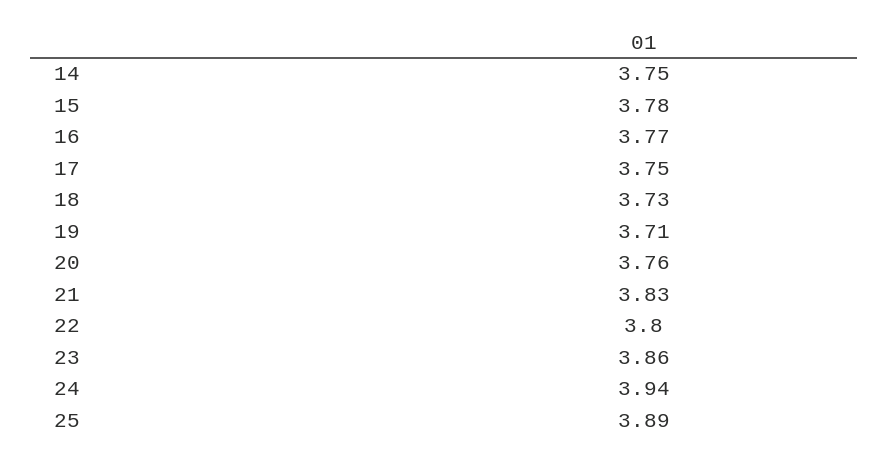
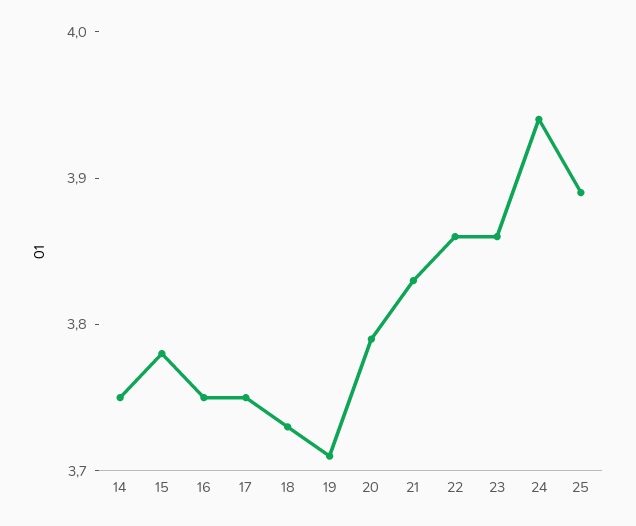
16: 3.77 -> 3.75
20: 3.76 -> 3.79
22: 3.8 -> 3.86

